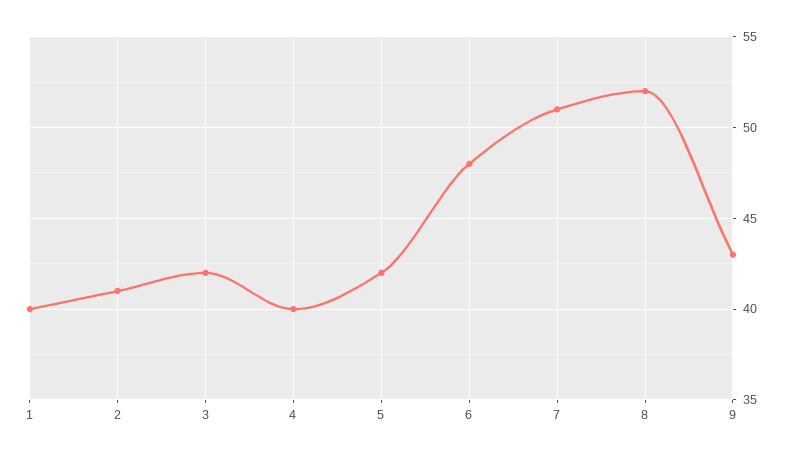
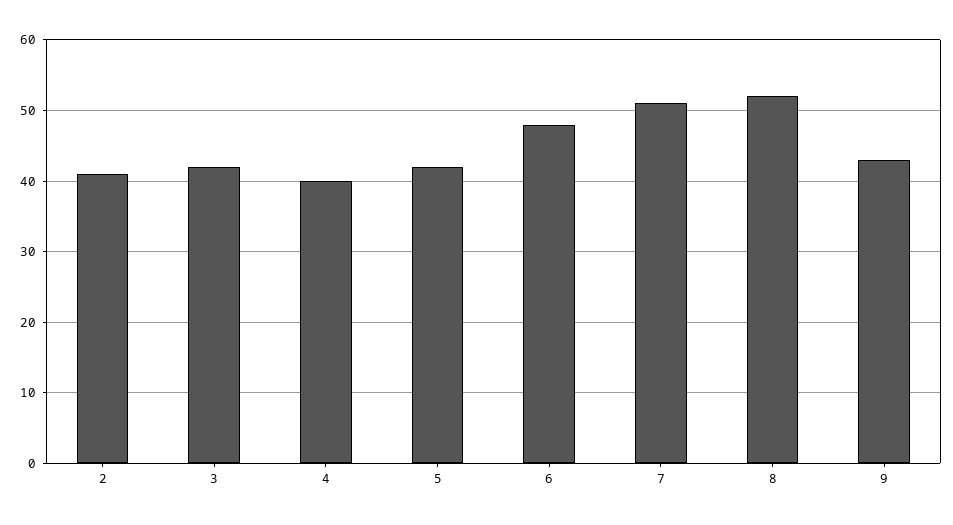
1: 40 -> none

